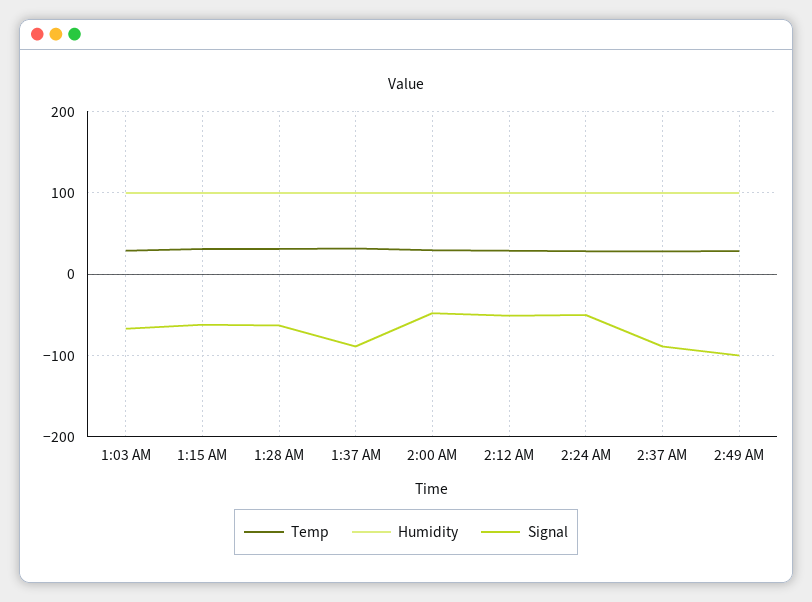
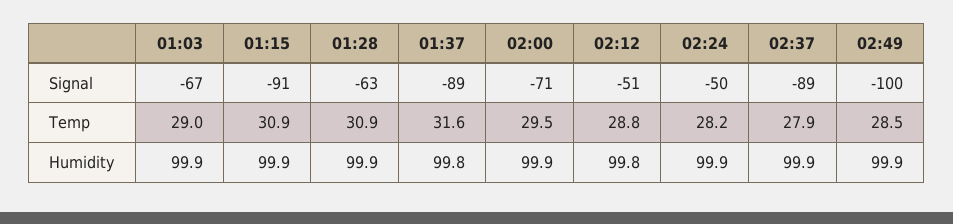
Signal, 1:15 AM: -60 -> -91
Signal, 2:00 AM: -50 -> -71

